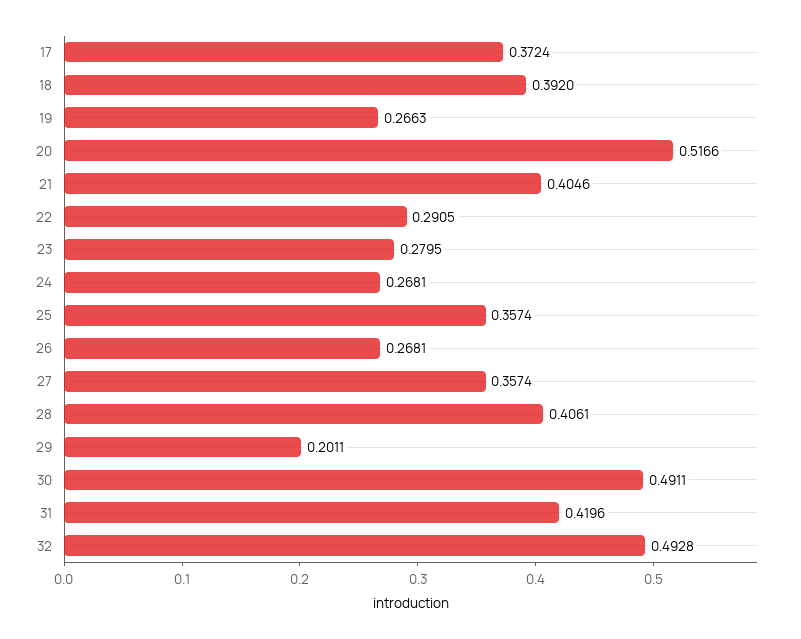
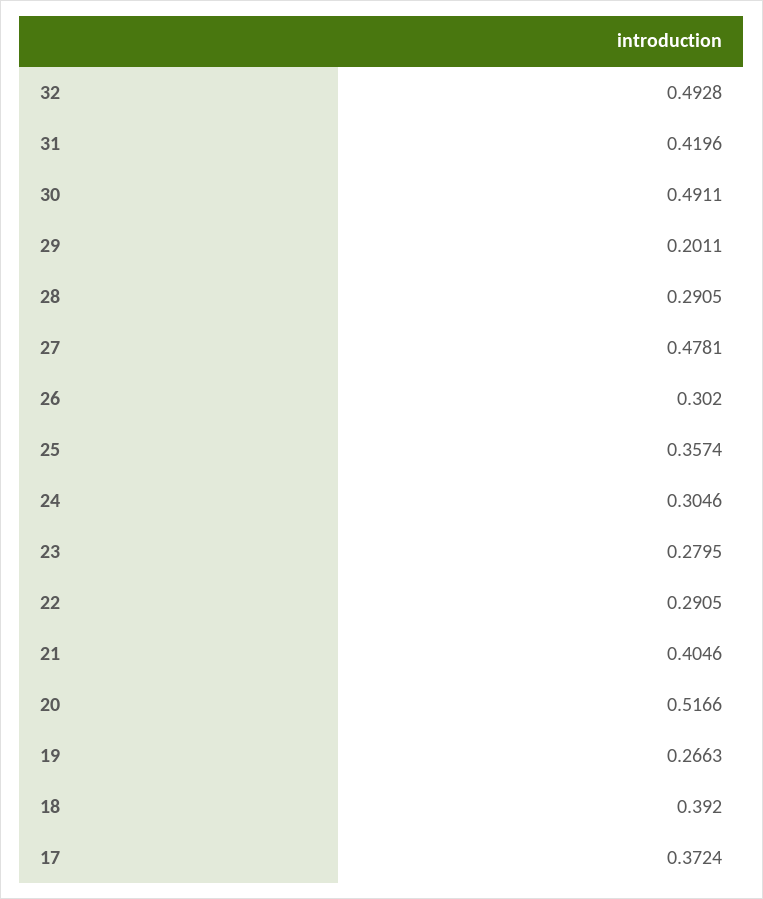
24: 0.2681 -> 0.3046
26: 0.2681 -> 0.302
27: 0.3574 -> 0.4781
28: 0.4061 -> 0.2905

